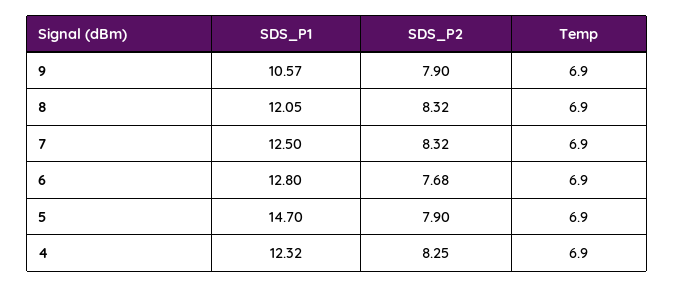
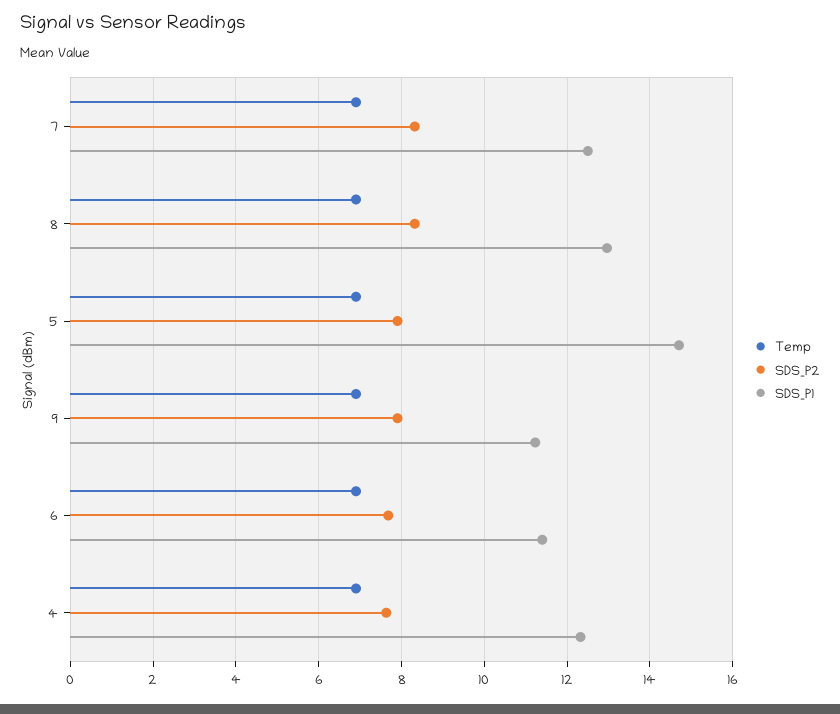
SDS_P1, 9: 10.57 -> 11.2
SDS_P1, 8: 12.05 -> 13
SDS_P1, 6: 12.8 -> 11.4
SDS_P2, 4: 8.25 -> 7.6

